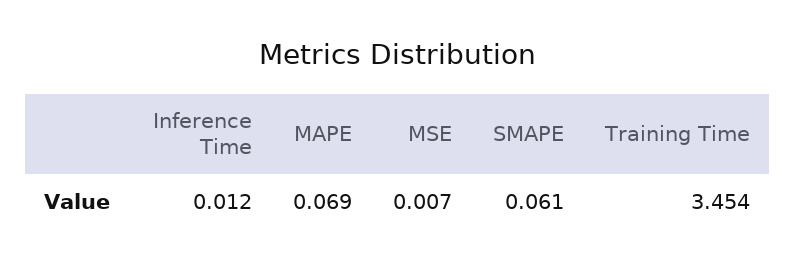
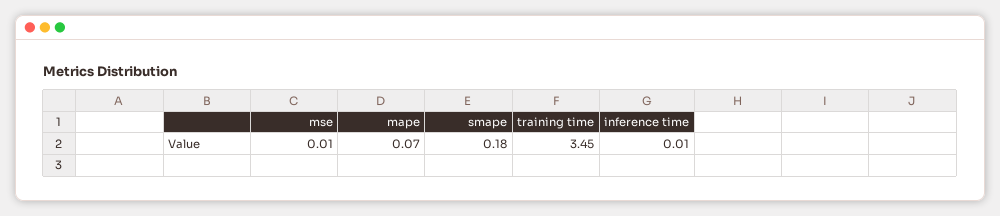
SMAPE: 0.061 -> 0.18

